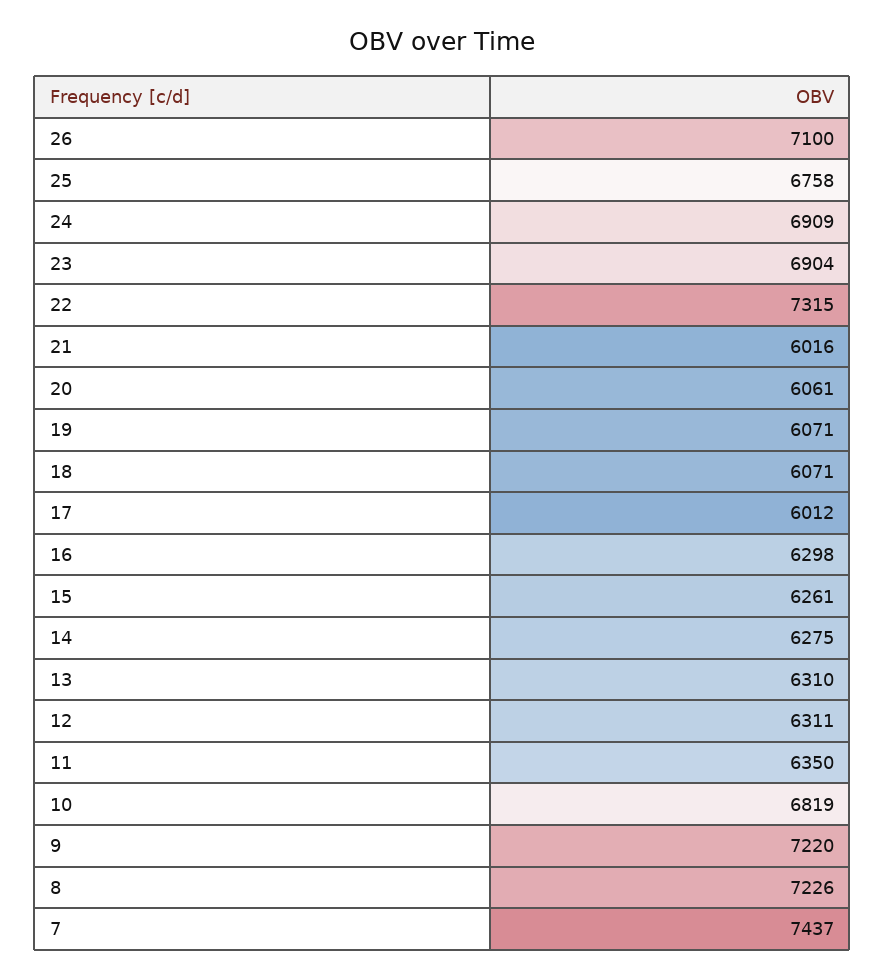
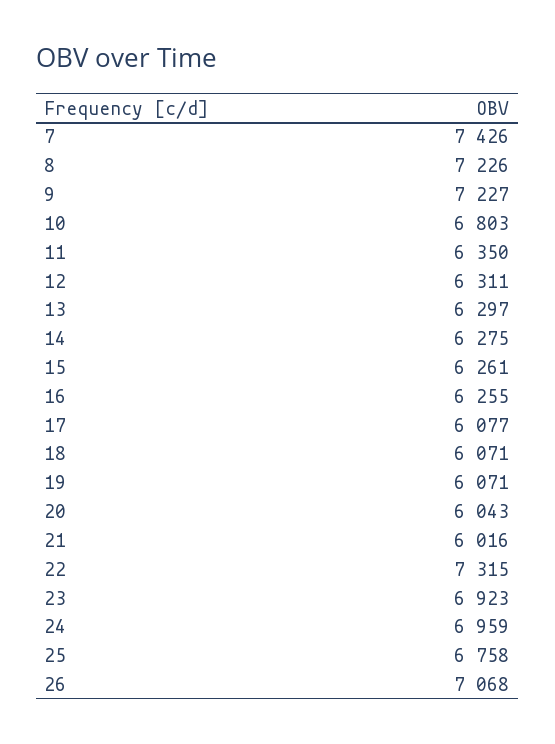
26: 7100 -> 7068
24: 6909 -> 6959
23: 6904 -> 6923
20: 6061 -> 6043
17: 6012 -> 6077
16: 6298 -> 6255
13: 6310 -> 6297
10: 6819 -> 6803
9: 7220 -> 7227
7: 7437 -> 7426

